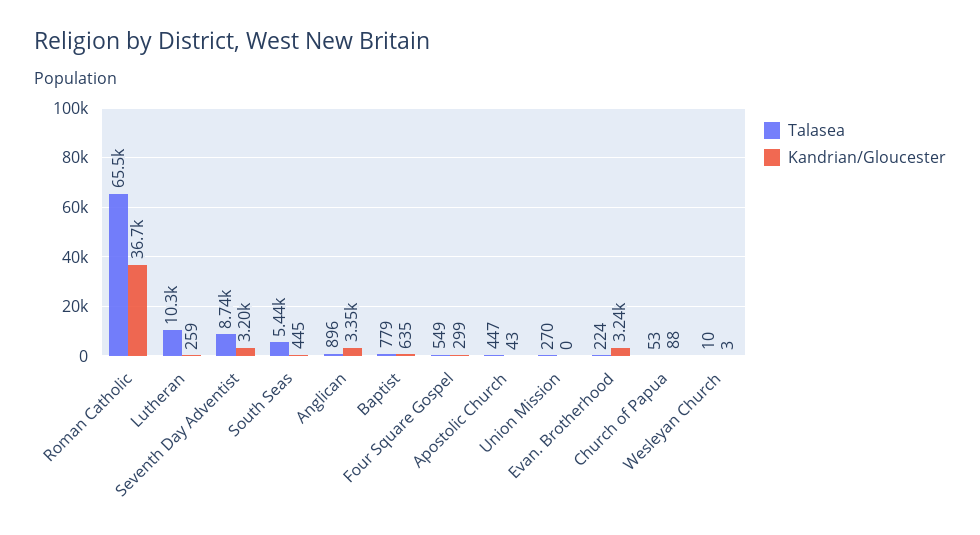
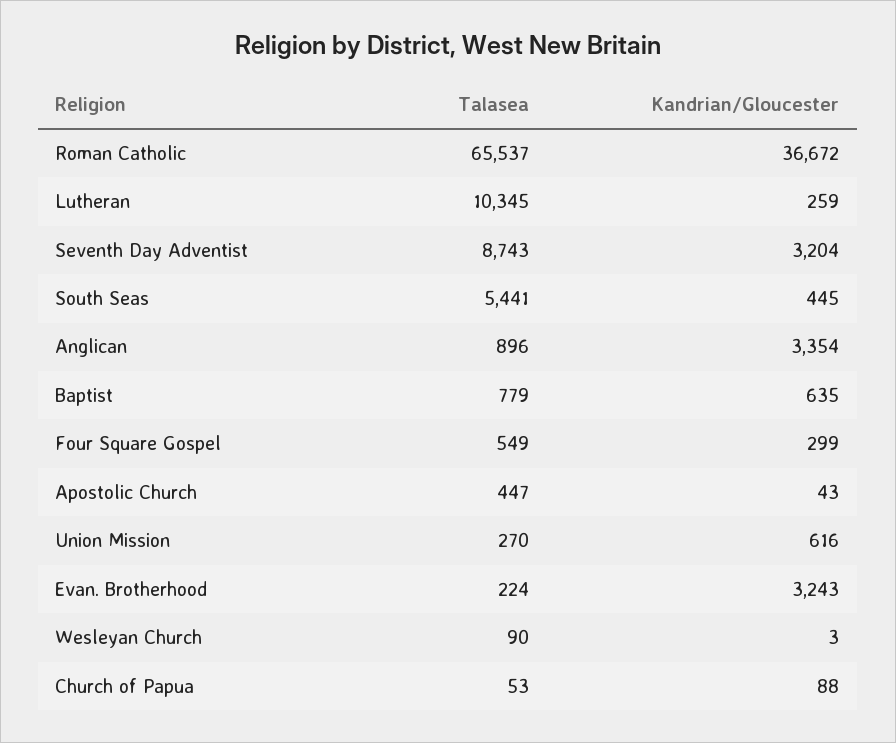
Kandrian/Gloucester, Union Mission: 0 -> 616
Talasea, Wesleyan Church: 10 -> 90

